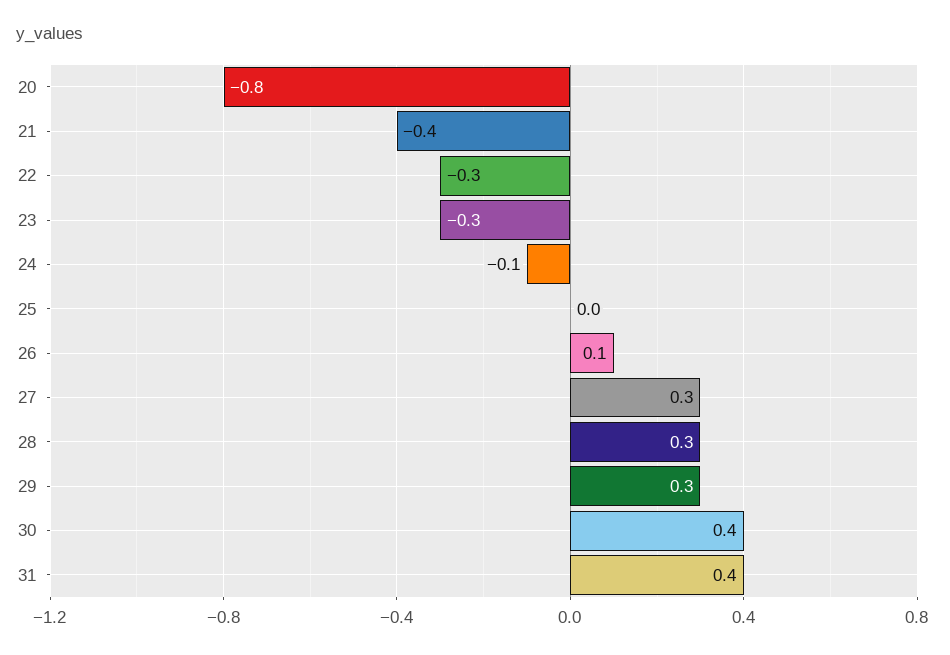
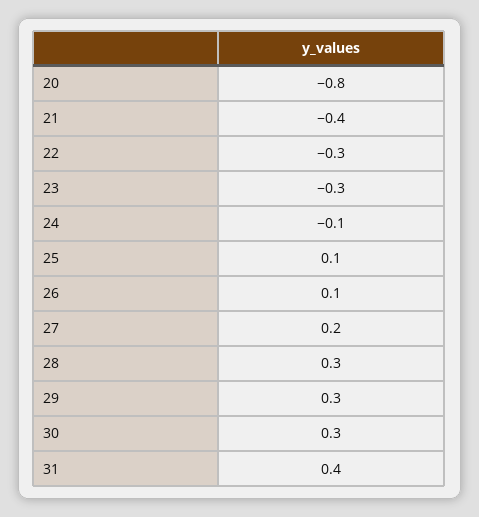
25: 0 -> 0.1
27: 0.3 -> 0.2
30: 0.4 -> 0.3

